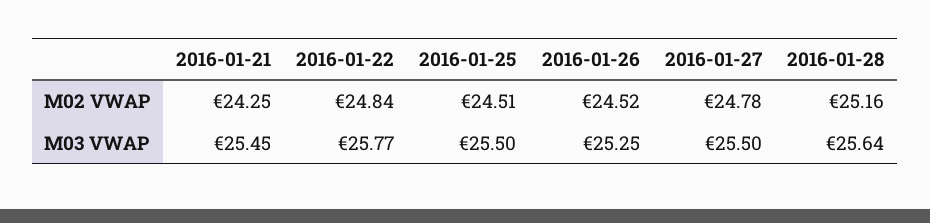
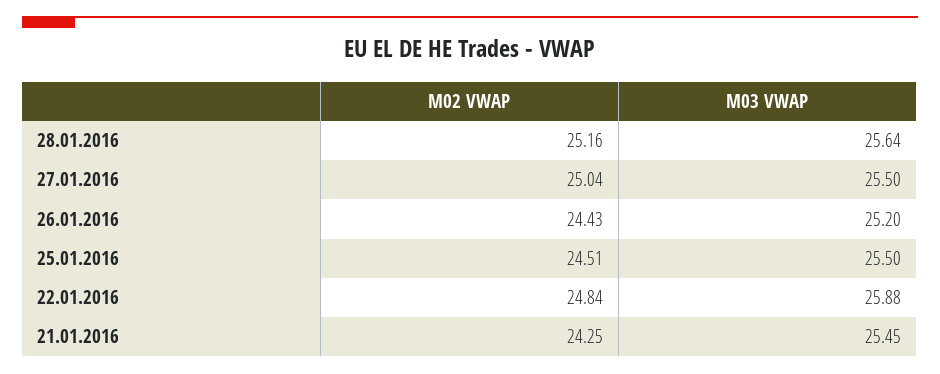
2016-01-26, M02 VWAP: 24.52 -> 24.43
2016-01-27, M02 VWAP: 24.78 -> 25.04
2016-01-22, M03 VWAP: 25.77 -> 25.88
2016-01-26, M03 VWAP: 25.25 -> 25.2

